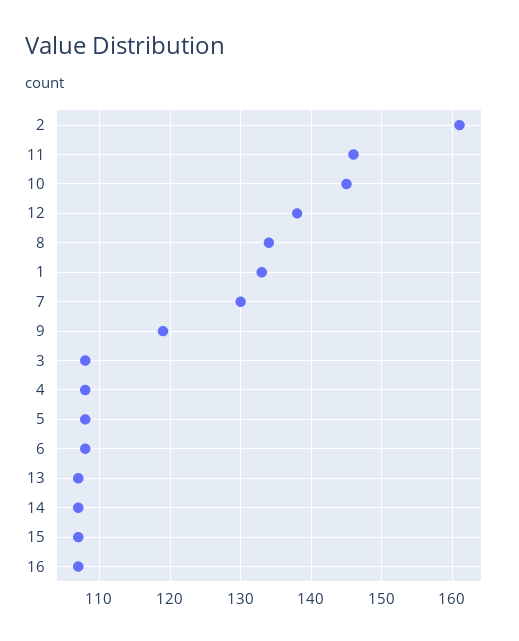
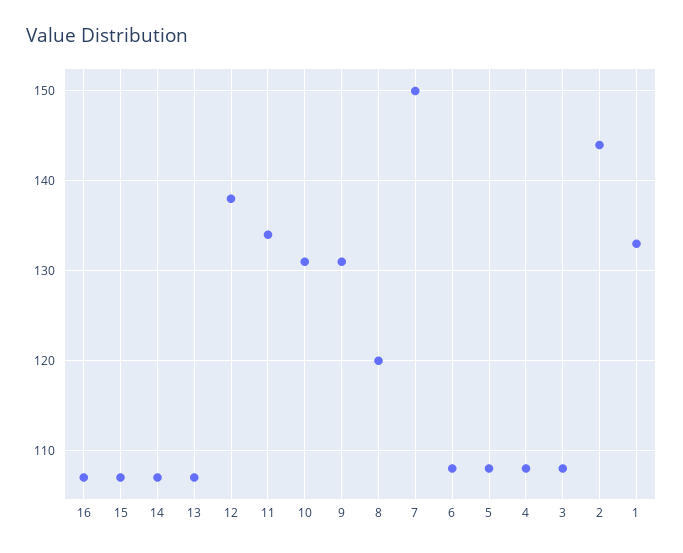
2: 161 -> 144
11: 146 -> 134
10: 145 -> 131
8: 134 -> 120
7: 130 -> 150
9: 119 -> 131

